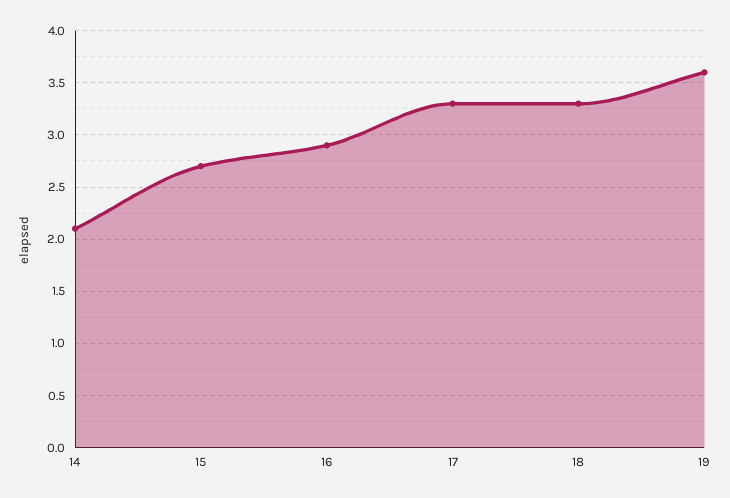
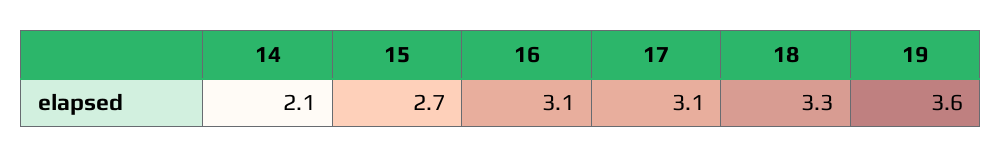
16: 2.9 -> 3.1
17: 3.3 -> 3.1

